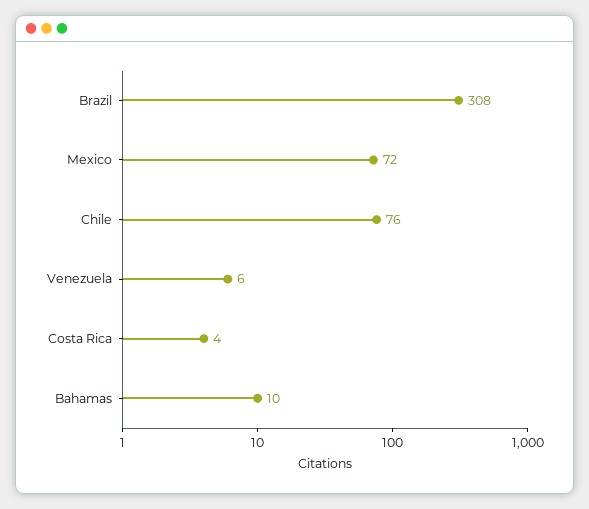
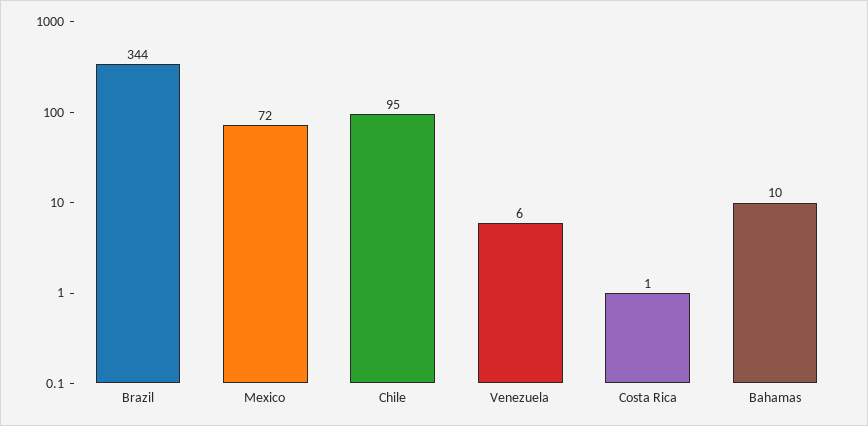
Brazil: 308 -> 344
Chile: 76 -> 95
Costa Rica: 4 -> 1

